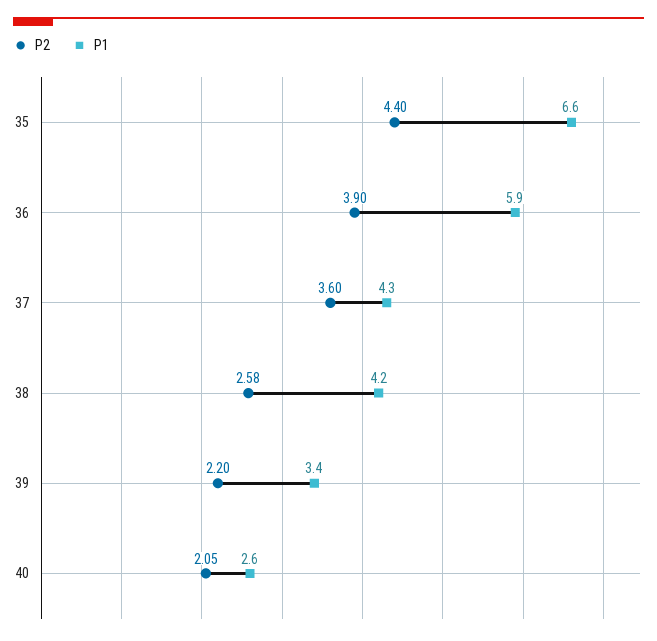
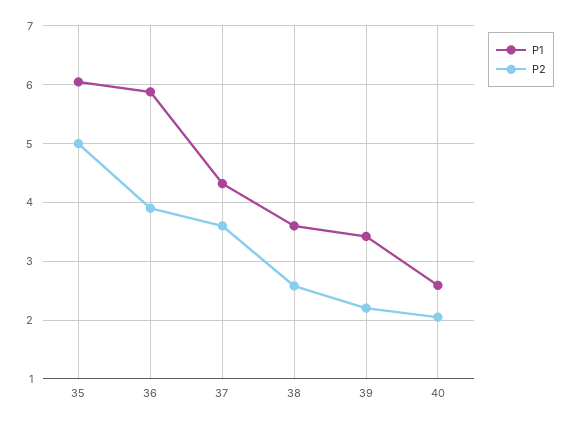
P2, 35: 4.4 -> 5
P1, 35: 6.6 -> 6
P1, 38: 4.2 -> 3.6

